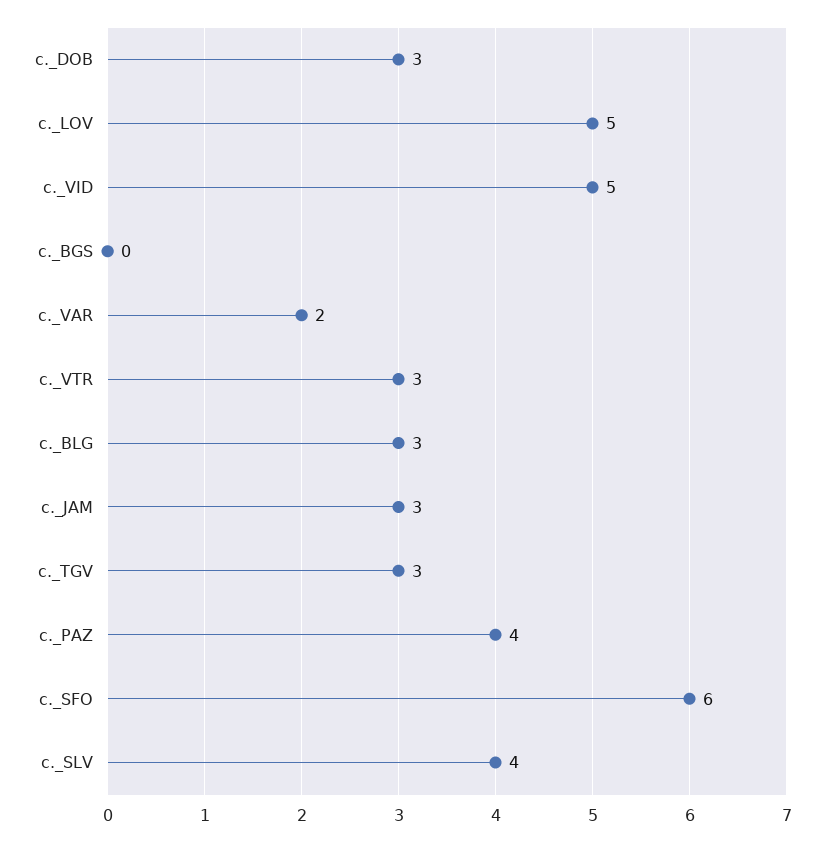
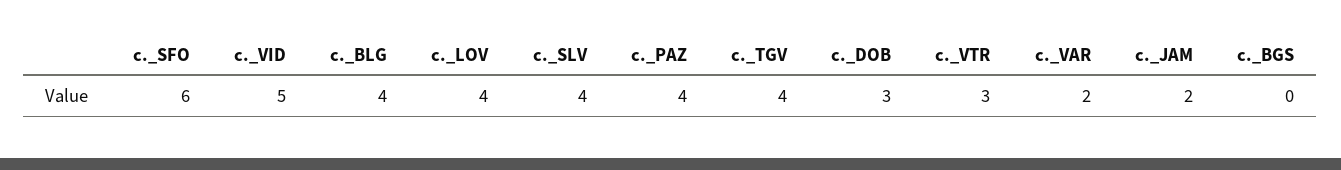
с._LOV: 5 -> 4
с._BLG: 3 -> 4
с._JAM: 3 -> 2
с._TGV: 3 -> 4

